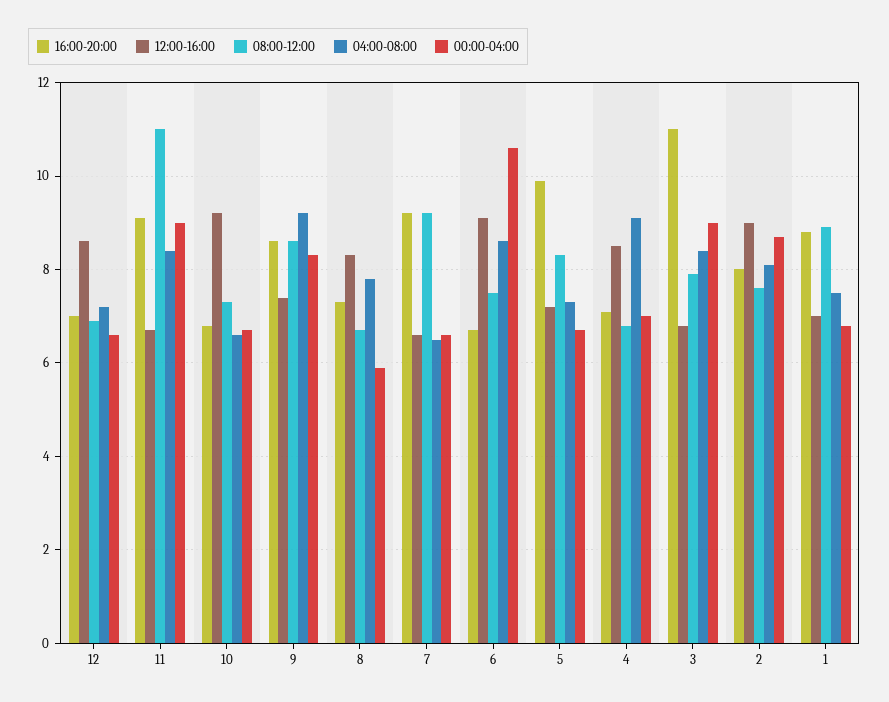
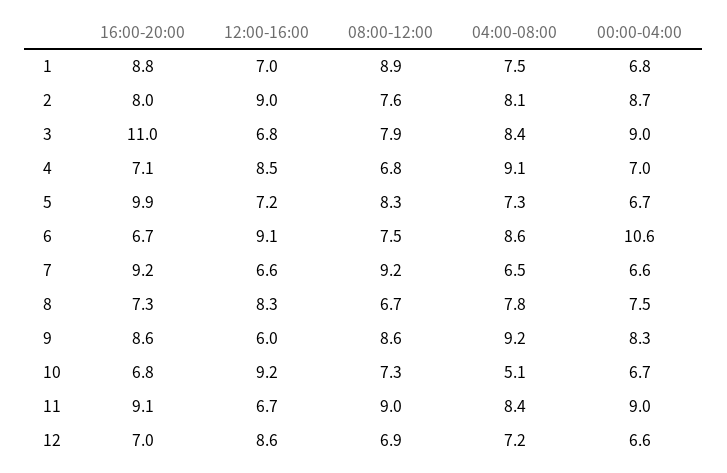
08:00-12:00, 11: 11 -> 9
04:00-08:00, 10: 6.5 -> 5.1
12:00-16:00, 9: 7.5 -> 6
00:00-04:00, 8: 6 -> 7.5

